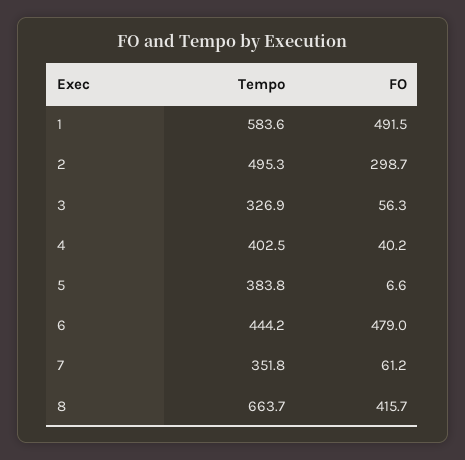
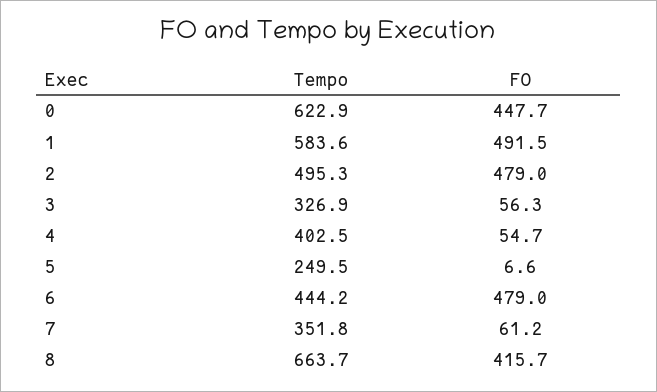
FO, 2: 298.7 -> 479
FO, 4: 40.2 -> 54.7
Tempo, 5: 383.8 -> 249.5
Tempo, 0: none -> 622.9
FO, 0: none -> 447.7

